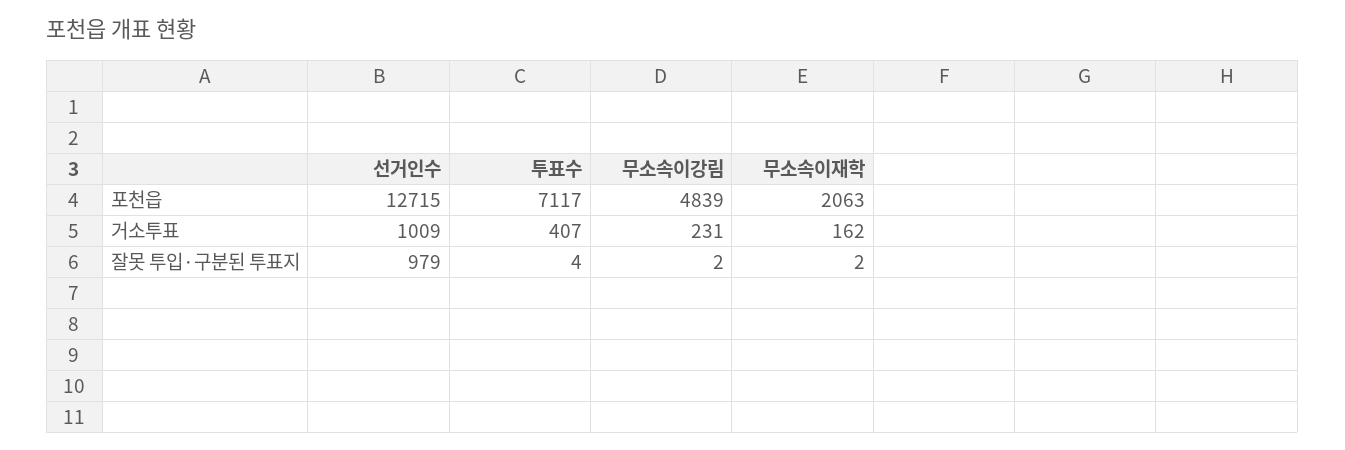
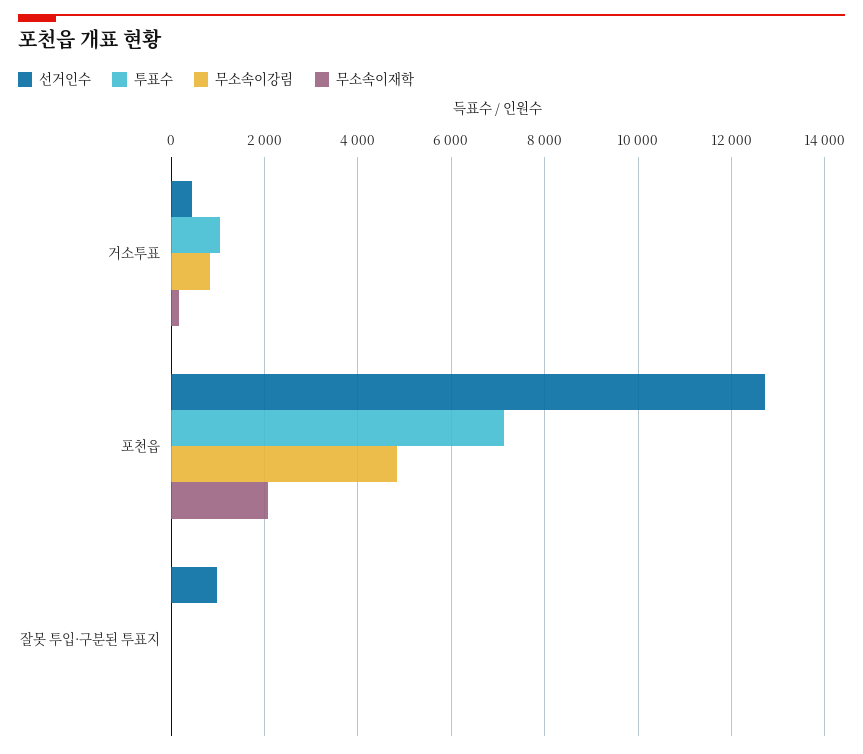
선거인수, 거소투표: 1009 -> 400
투표수, 거소투표: 407 -> 1000
무소속이강림, 거소투표: 231 -> 800

